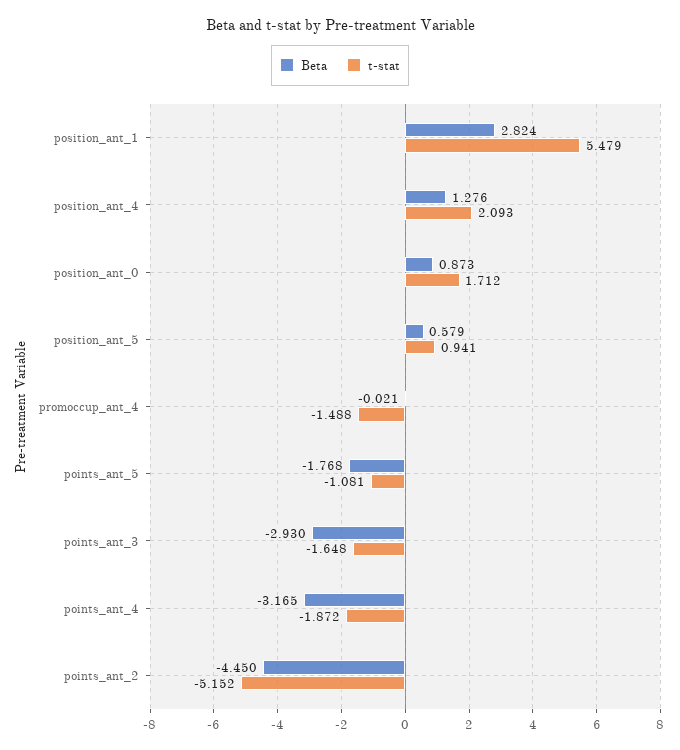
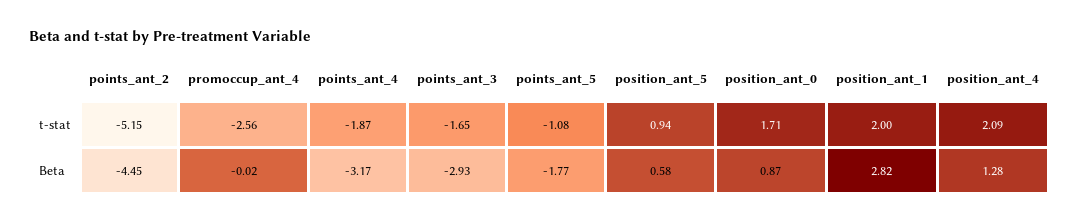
t-stat, position_ant_1: 5.479 -> 2
t-stat, promoccup_ant_4: -1.488 -> -2.56

